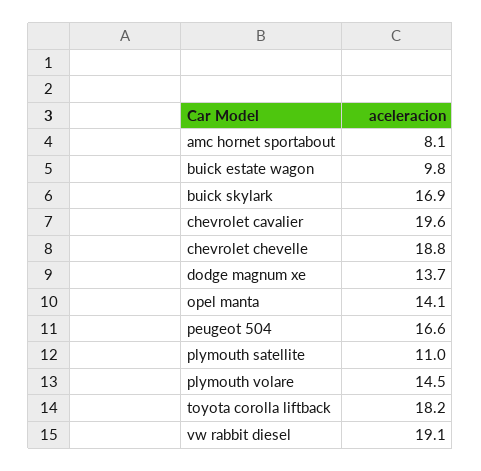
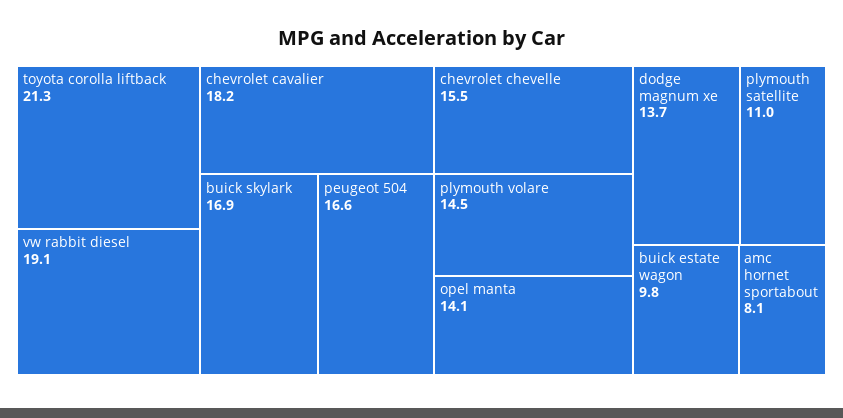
chevrolet cavalier: 19.6 -> 18.2
chevrolet chevelle: 18.8 -> 15.5
toyota corolla liftback: 18.2 -> 21.3

